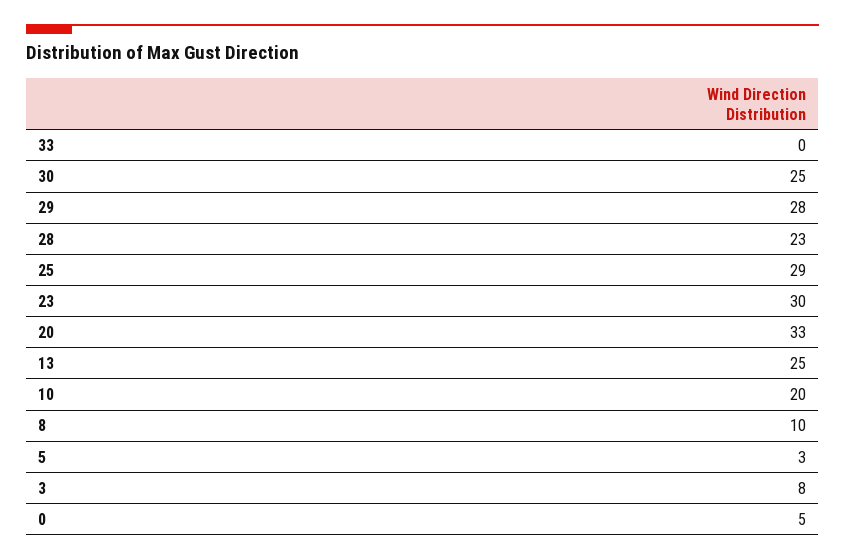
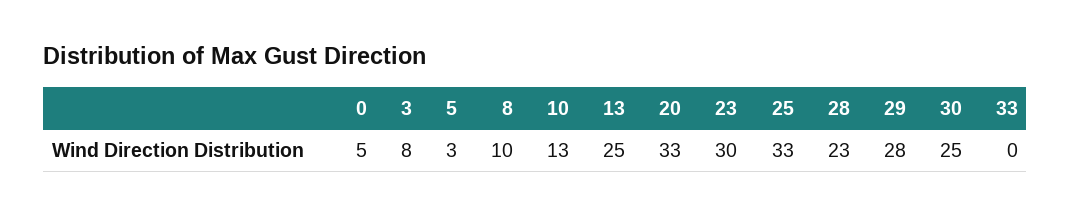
25: 29 -> 33
10: 20 -> 13

